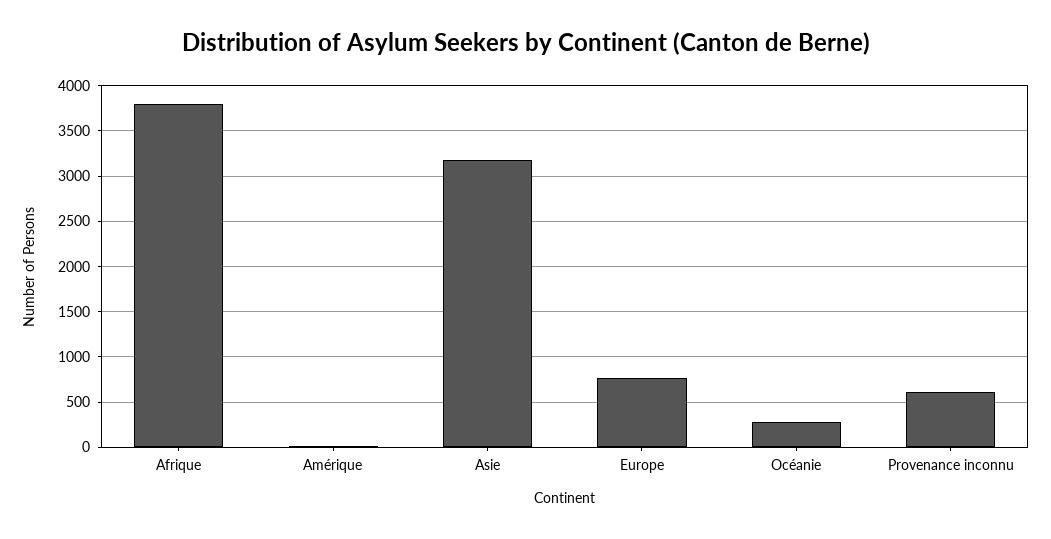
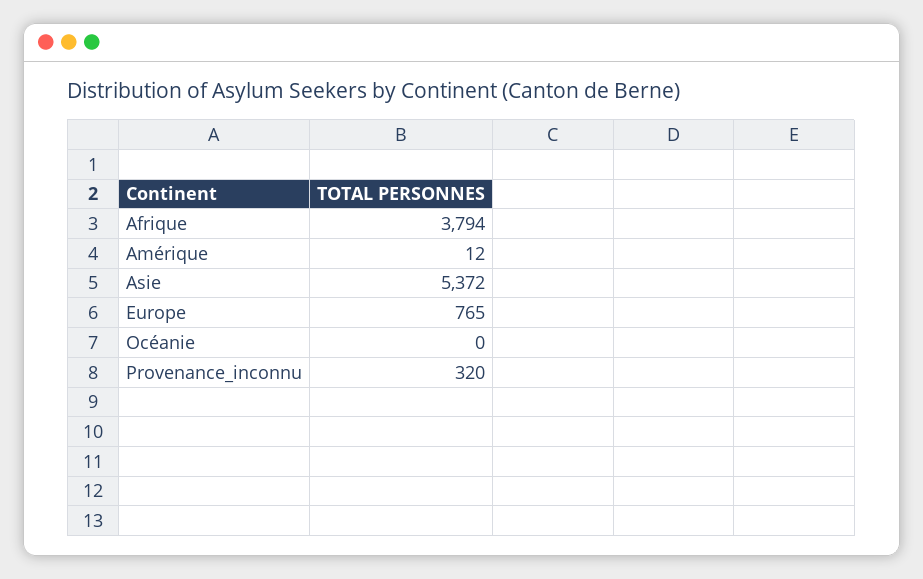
Asie: 3200 -> 5372
Océanie: 300 -> 0
Provenance inconnu: 600 -> 320

